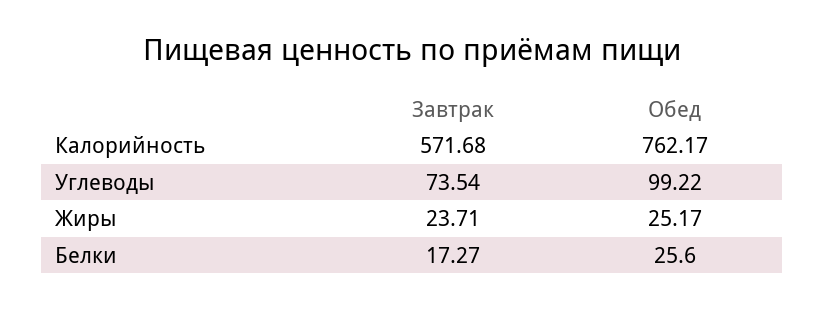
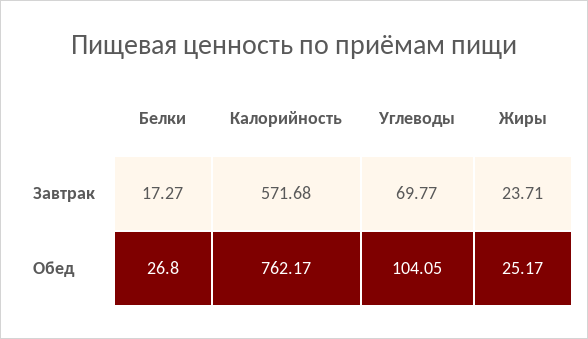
Завтрак, Углеводы: 73.54 -> 69.77
Обед, Углеводы: 99.22 -> 104.05
Обед, Белки: 25.6 -> 26.8

